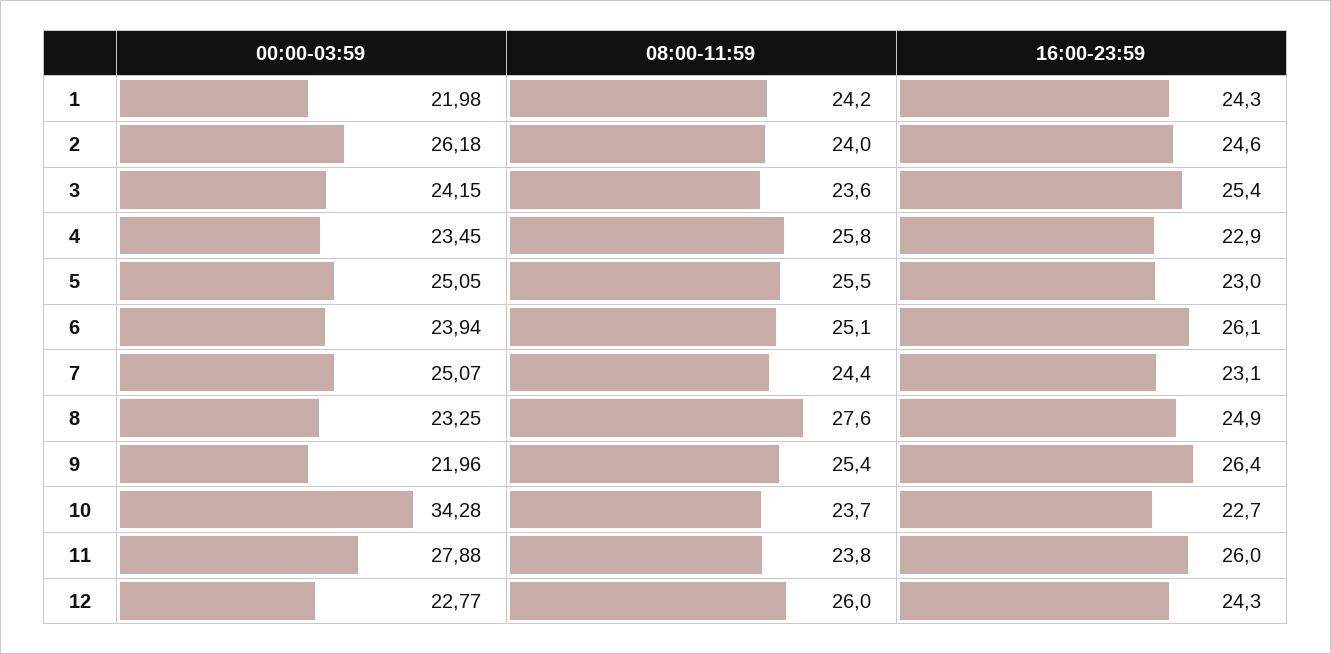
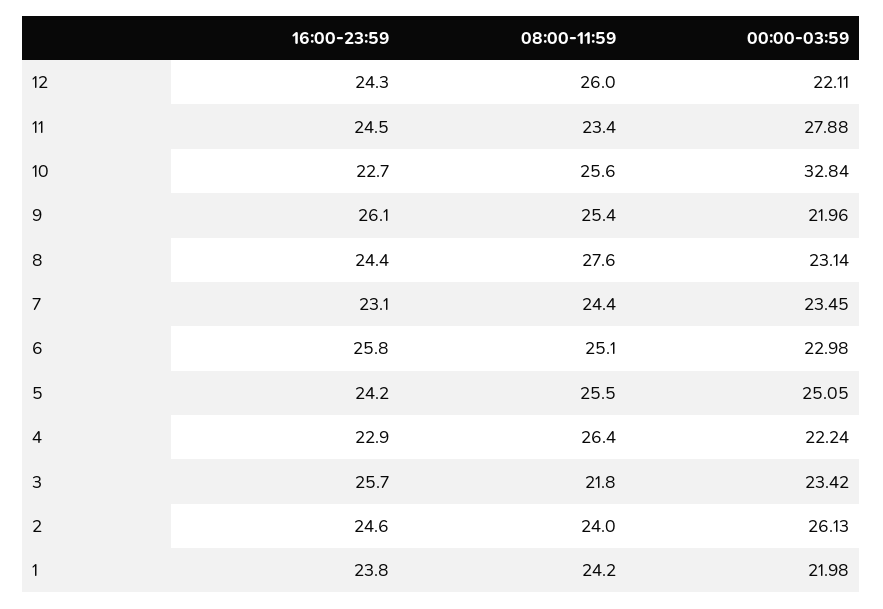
16:00-23:59, 1: 24.3 -> 23.8
00:00-03:59, 2: 26.18 -> 26.13
00:00-03:59, 3: 24.15 -> 23.42
08:00-11:59, 3: 23.6 -> 21.8
16:00-23:59, 3: 25.4 -> 25.7
00:00-03:59, 4: 23.45 -> 22.24
08:00-11:59, 4: 25.8 -> 26.4
16:00-23:59, 5: 23 -> 24.2
00:00-03:59, 6: 23.94 -> 22.98
16:00-23:59, 6: 26.1 -> 25.8
00:00-03:59, 7: 25.07 -> 23.45
00:00-03:59, 8: 23.25 -> 23.14
16:00-23:59, 8: 24.9 -> 24.4
16:00-23:59, 9: 26.4 -> 26.1
00:00-03:59, 10: 34.28 -> 32.84
08:00-11:59, 10: 23.7 -> 25.6
08:00-11:59, 11: 23.8 -> 23.4
16:00-23:59, 11: 26 -> 24.5
00:00-03:59, 12: 22.77 -> 22.11

